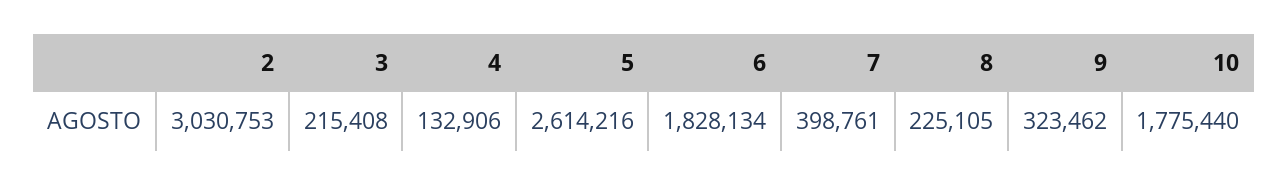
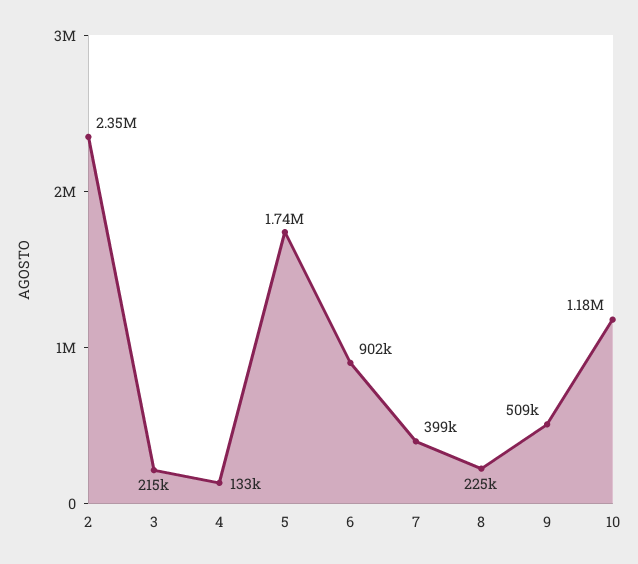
2: 3030753 -> 2350000
5: 2614216 -> 1740000
6: 1828134 -> 902000
9: 323462 -> 509000
10: 1775440 -> 1180000

